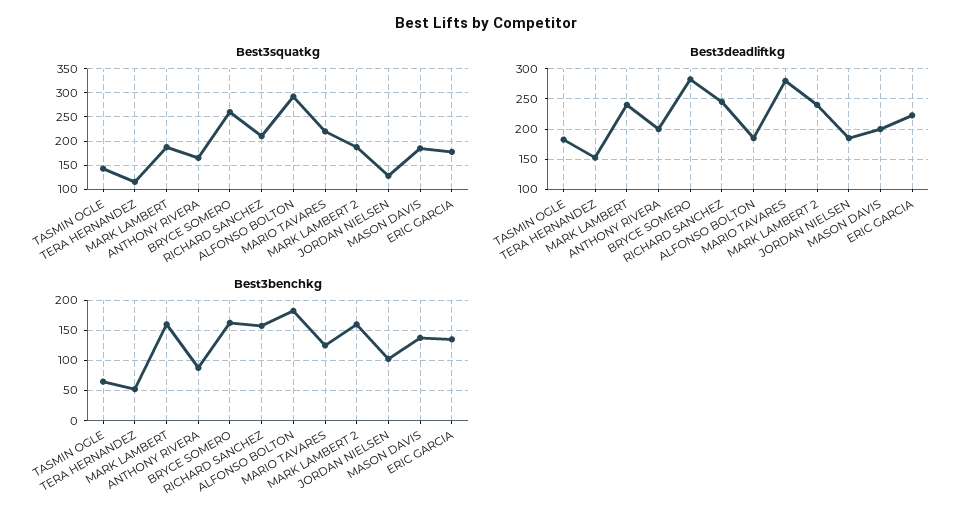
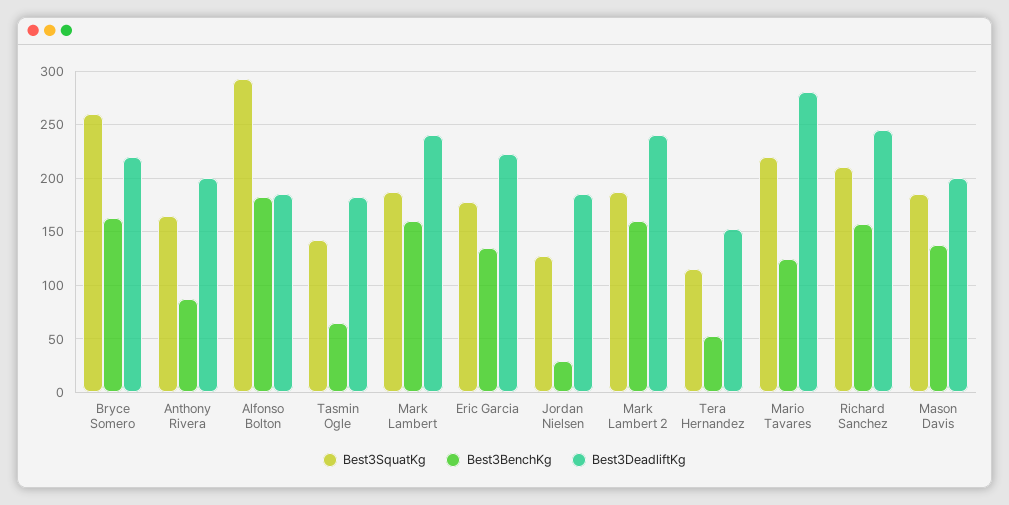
Best3deadliftkg, BRYCE SOMERO: 280 -> 220
Best3benchkg, JORDAN NIELSEN: 100 -> 30

